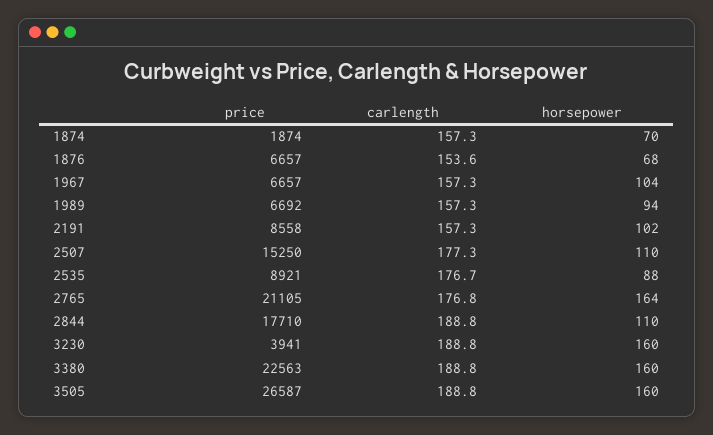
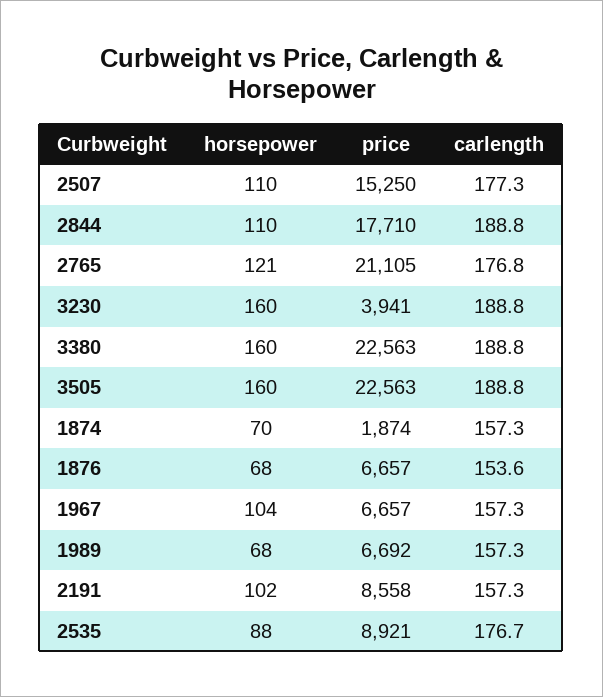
horsepower, 1989: 94 -> 68
horsepower, 2765: 164 -> 121
price, 3505: 26587 -> 22563

